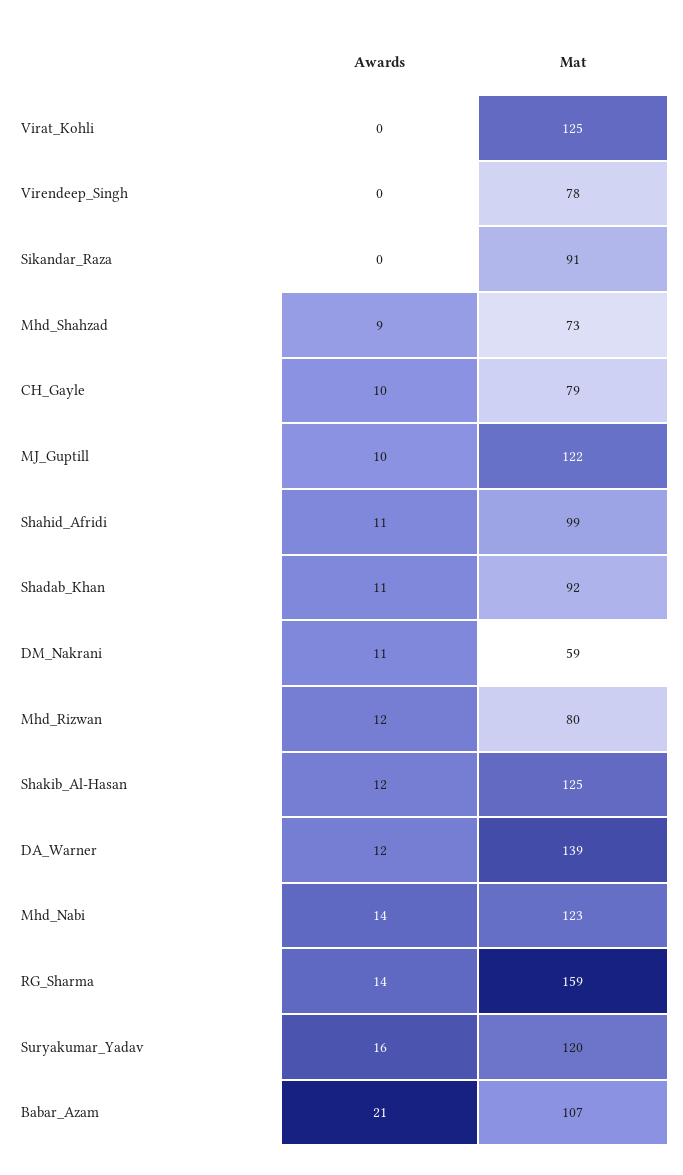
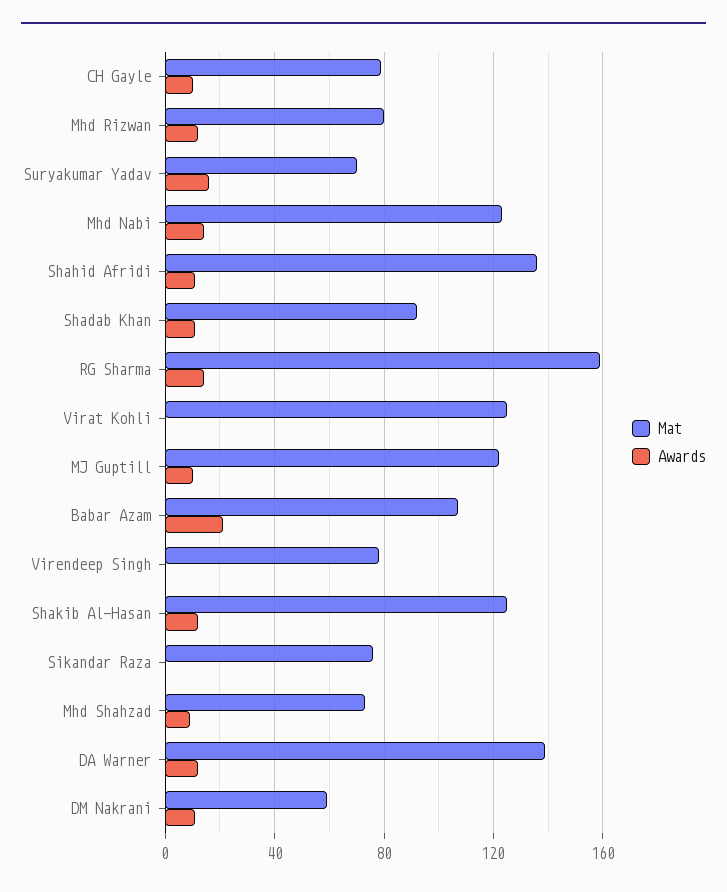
Mat, Sikandar_Raza: 91 -> 75
Mat, Shahid_Afridi: 99 -> 135
Mat, Suryakumar_Yadav: 120 -> 70

